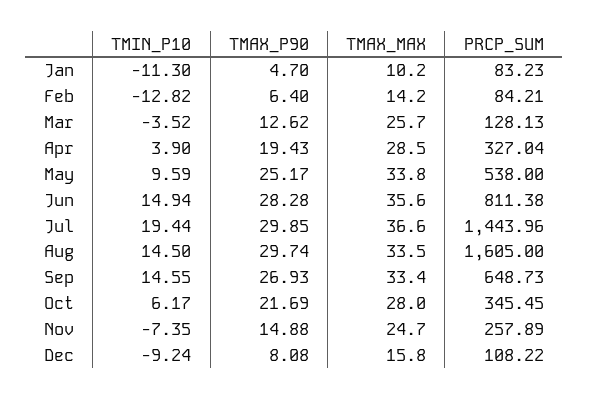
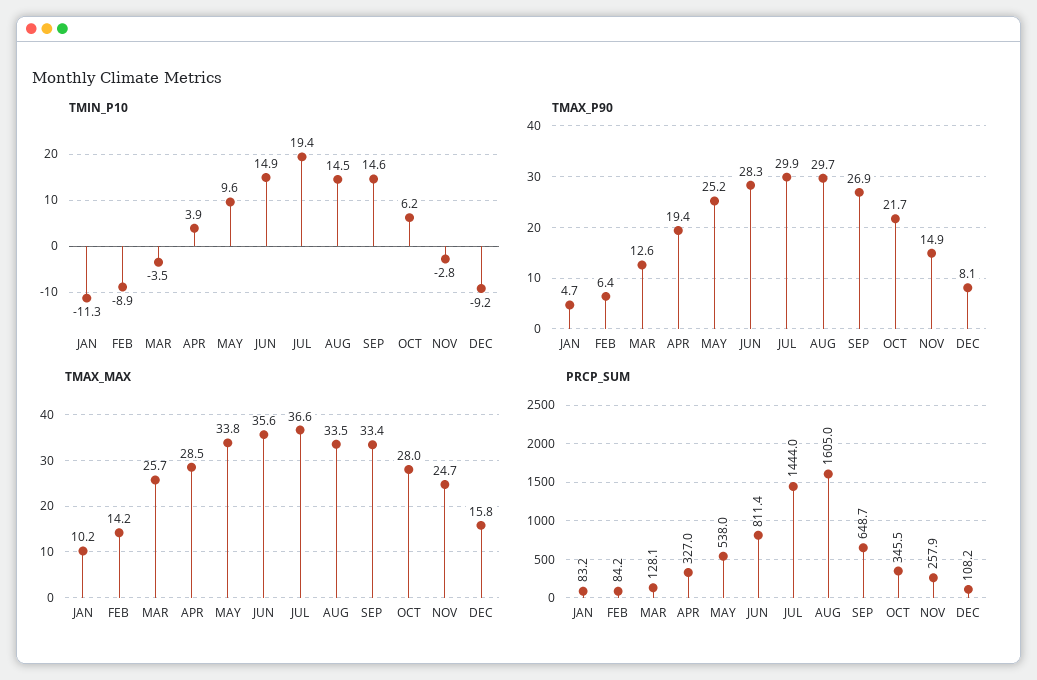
TMIN_P10, Feb: -12.82 -> -8.9
TMIN_P10, Nov: -7.35 -> -2.8

